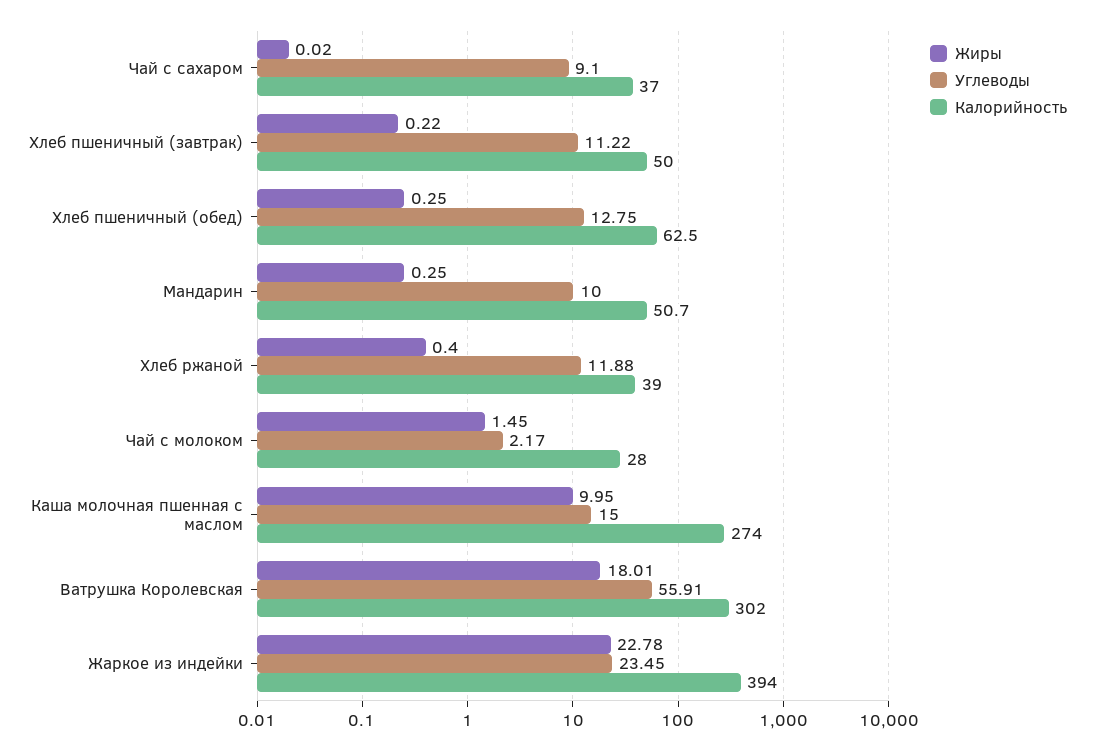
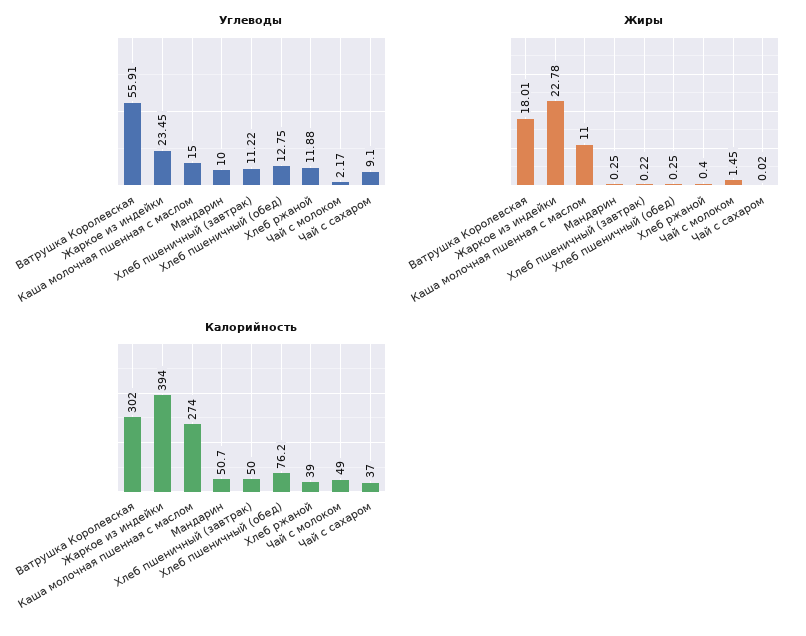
Калорийность, Хлеб пшеничный (обед): 62.5 -> 76.2
Калорийность, Чай с молоком: 28 -> 49
Жиры, Каша молочная пшенная с маслом: 9.95 -> 11

